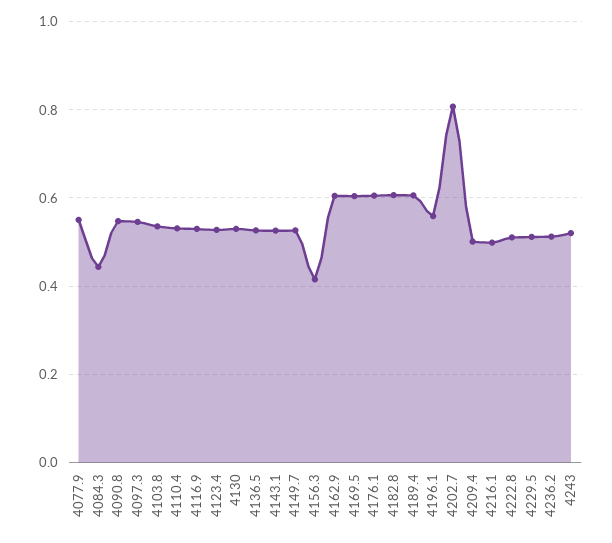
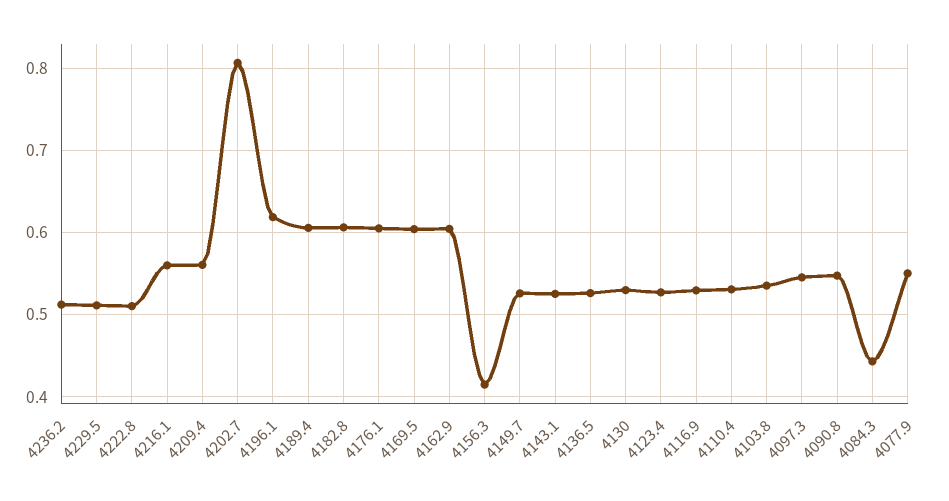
4196.1: 0.56 -> 0.62
4209.4: 0.5 -> 0.56
4216.1: 0.5 -> 0.56
4243: 0.52 -> none

